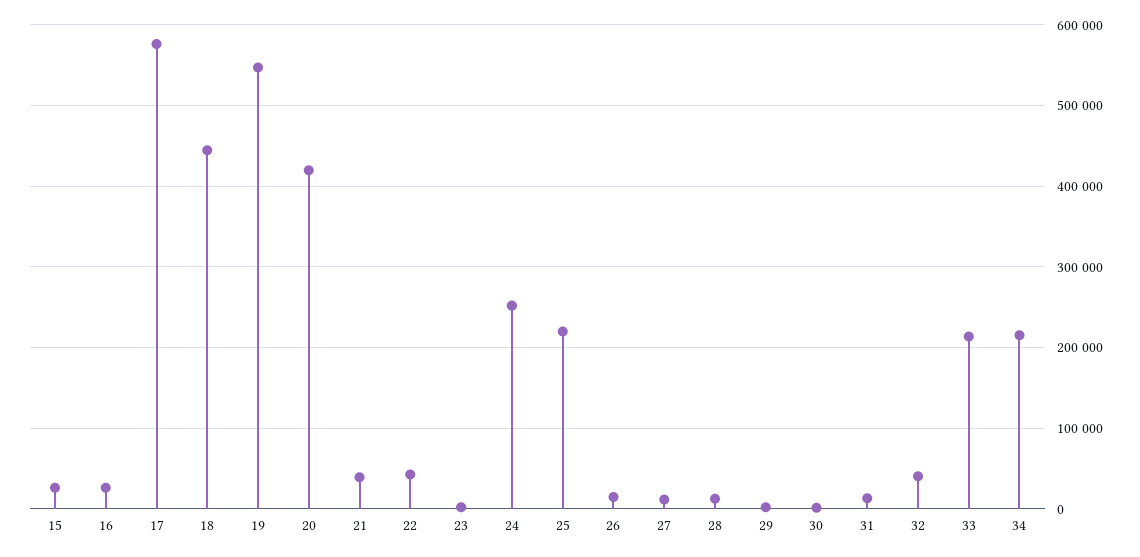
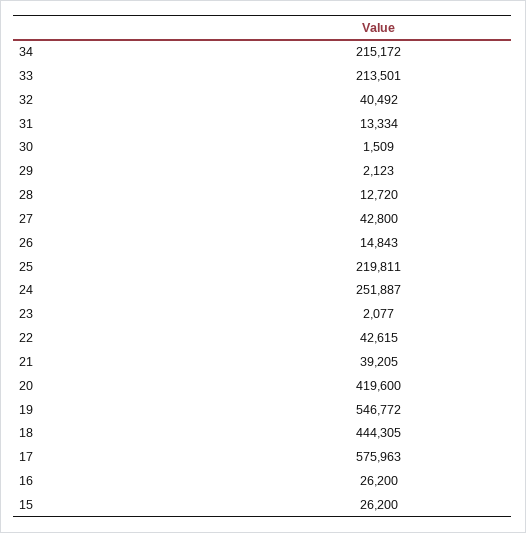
27: 10000 -> 42800

